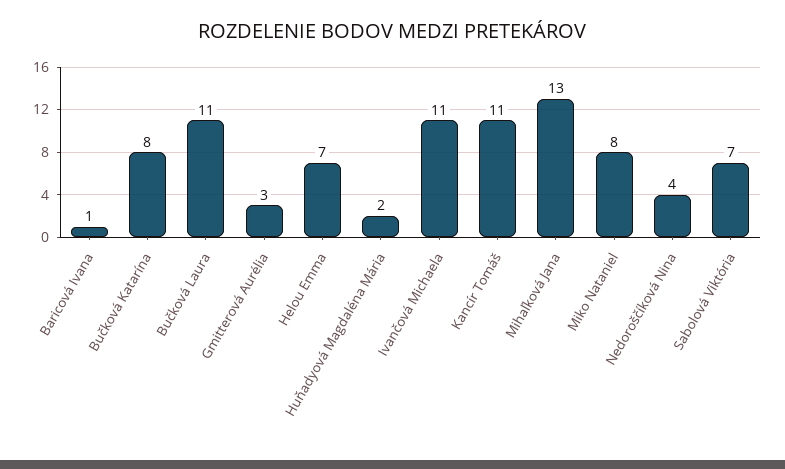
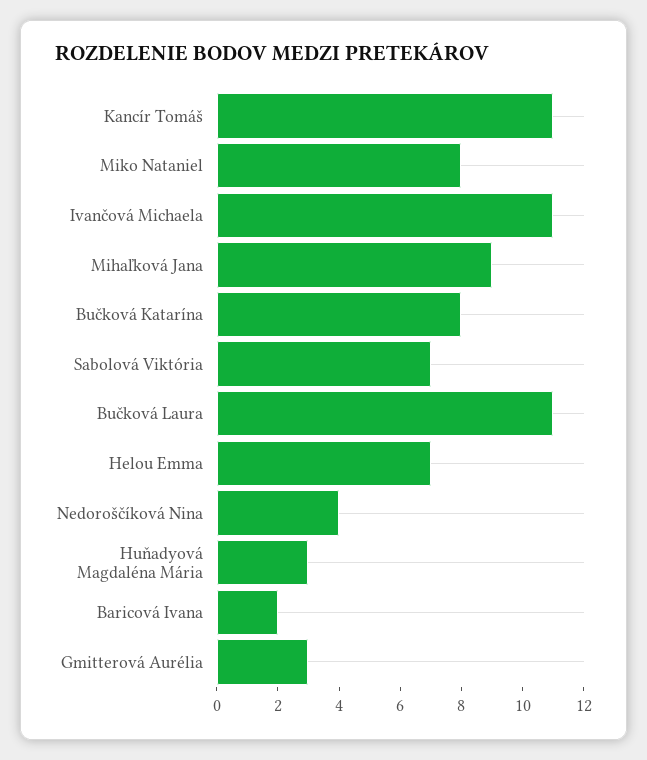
Baricová Ivana: 1 -> 2
Huňadyová Magdaléna Mária: 2 -> 3
Mihaľková Jana: 13 -> 9

